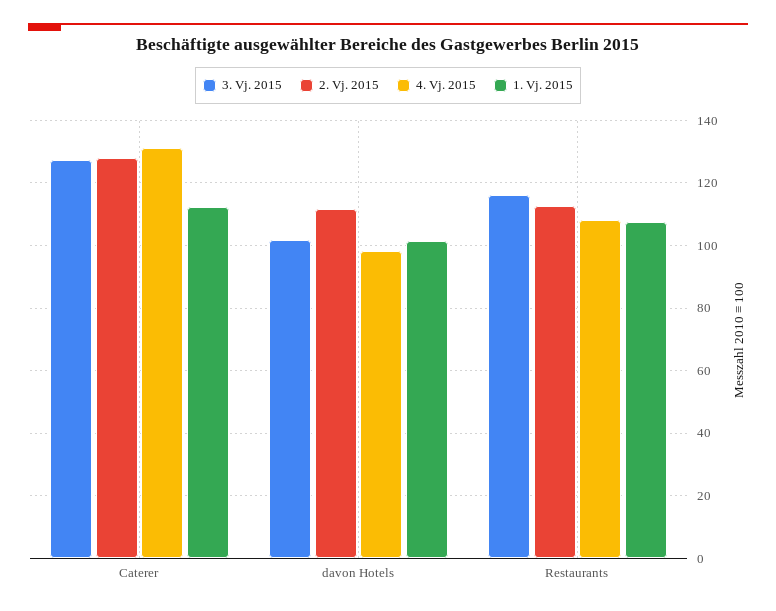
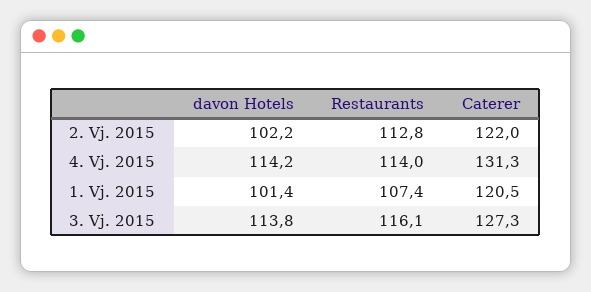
2. Vj. 2015, Caterer: 128 -> 122
1. Vj. 2015, Caterer: 112 -> 120.5
3. Vj. 2015, davon Hotels: 102 -> 113.8
2. Vj. 2015, davon Hotels: 112 -> 102.2
4. Vj. 2015, davon Hotels: 98 -> 114.2
4. Vj. 2015, Restaurants: 108 -> 114

